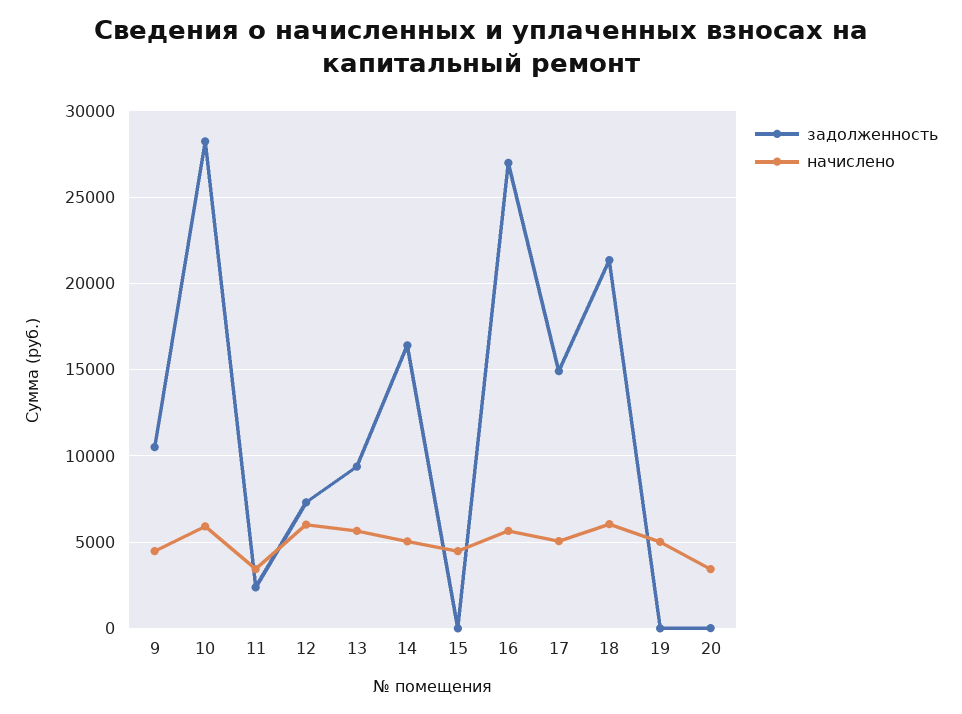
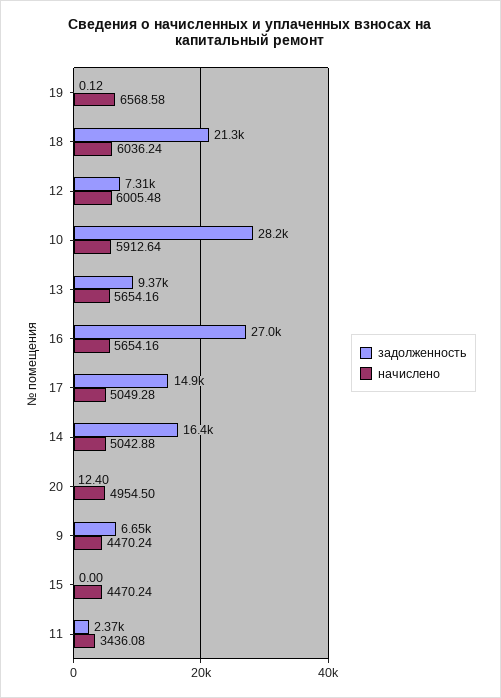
задолженность, 9: 10500 -> 6650
начислено, 19: 5000 -> 6568.58
начислено, 20: 3500 -> 4954.5

